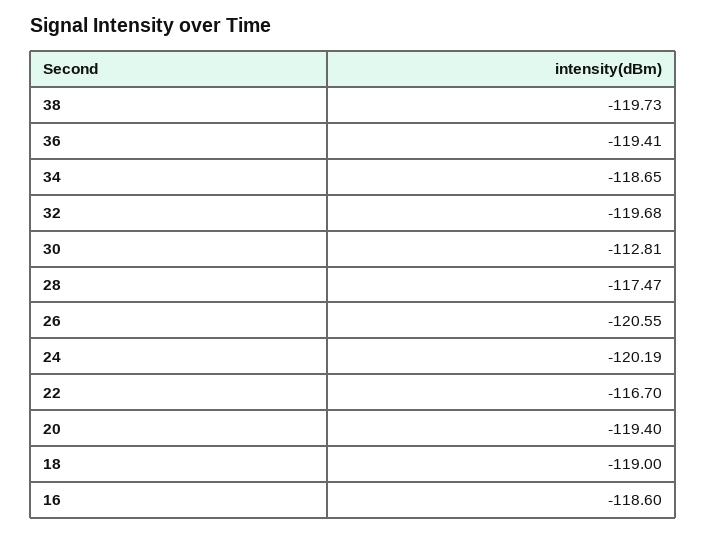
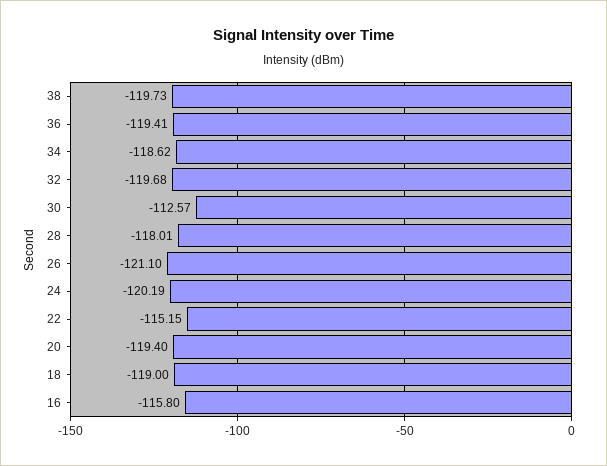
34: -118.65 -> -118.62
30: -112.81 -> -112.57
28: -117.47 -> -118.01
26: -120.55 -> -121.1
22: -116.7 -> -115.15
16: -118.6 -> -115.8

